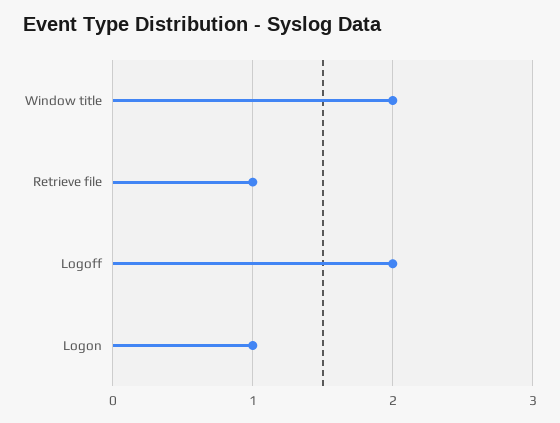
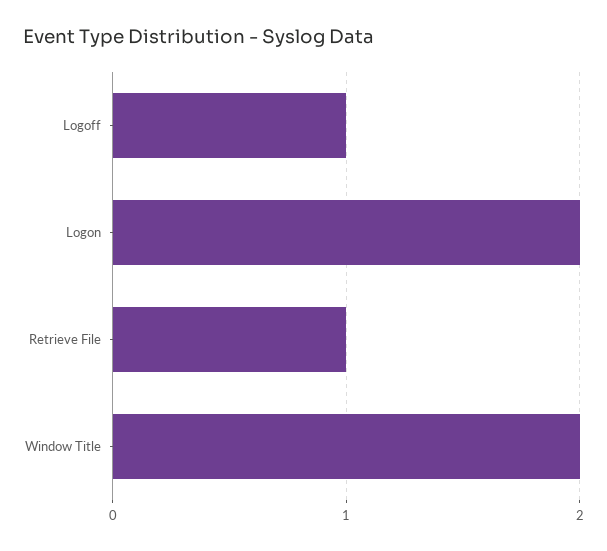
Logoff: 2 -> 1
Logon: 1 -> 2

